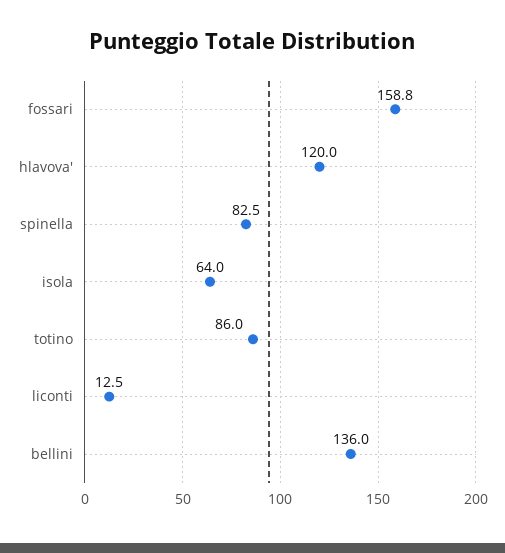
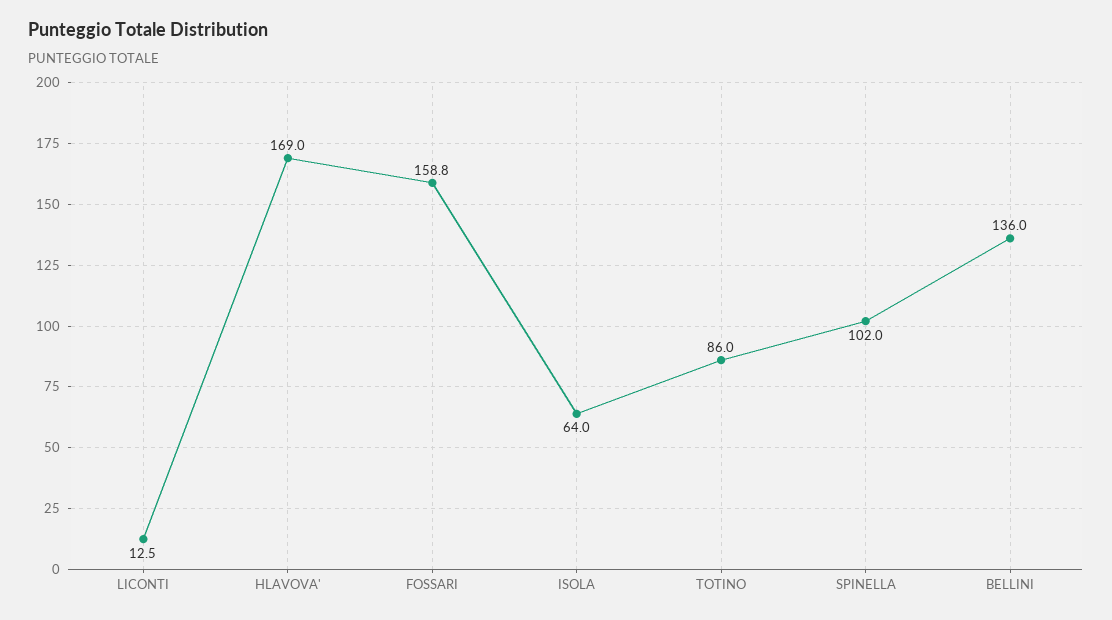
hlavova': 120 -> 169
spinella: 82.5 -> 102

